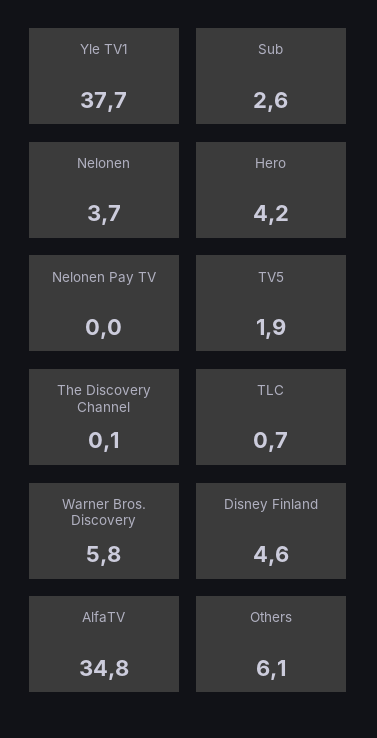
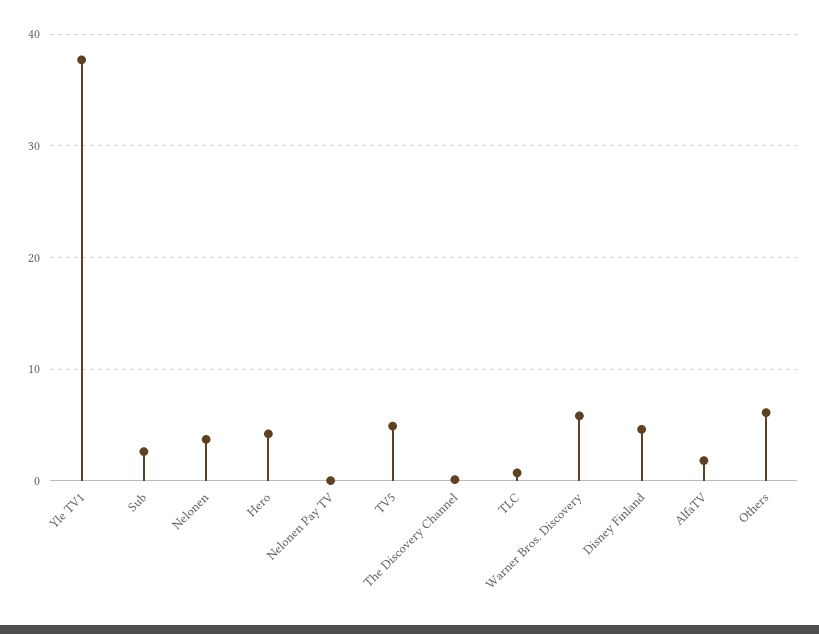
TV5: 1.9 -> 5
AlfaTV: 34.8 -> 2

